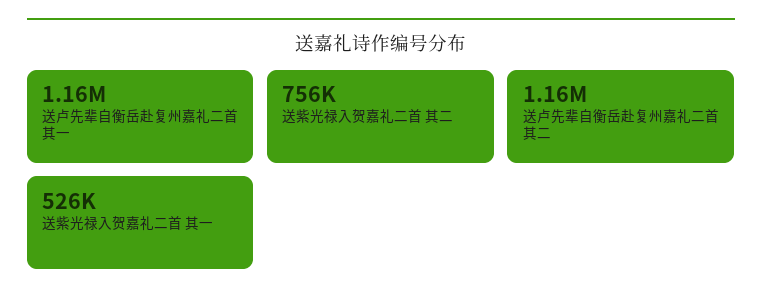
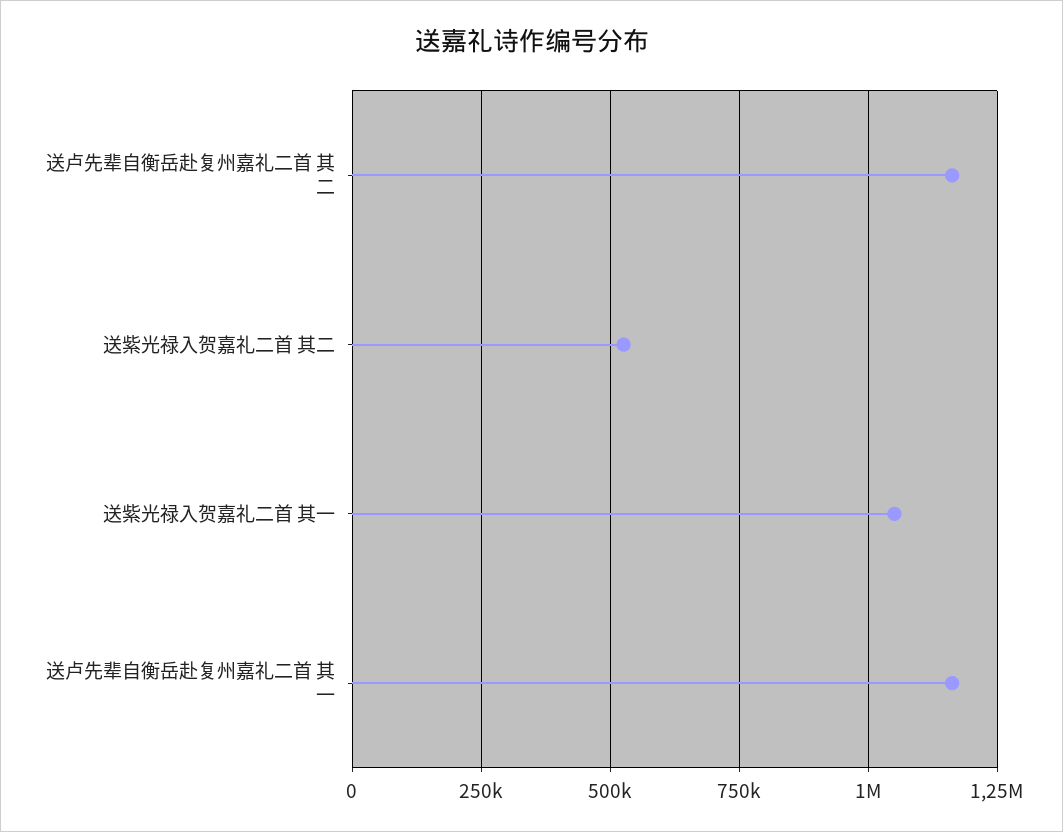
送紫光禄入贺嘉礼二首 其二: 756000 -> 525000
送紫光禄入贺嘉礼二首 其一: 526000 -> 1050000

